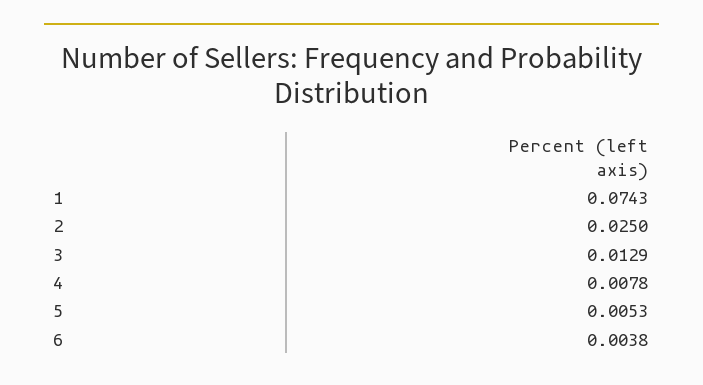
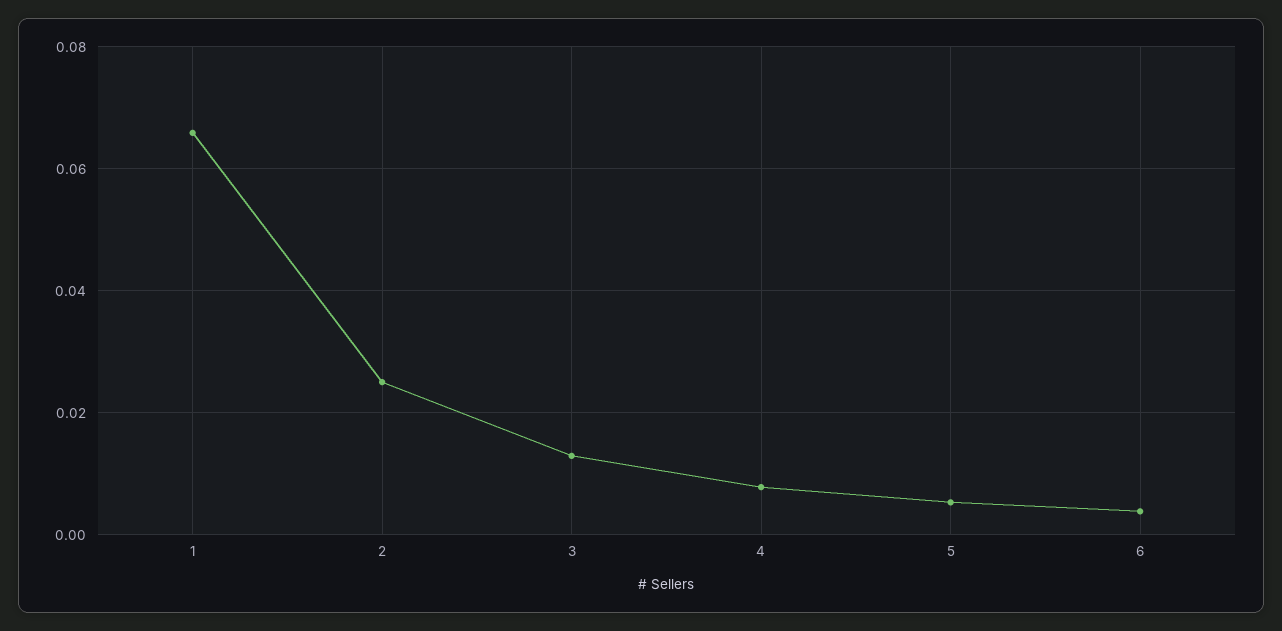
1: 0.0743 -> 0.066

